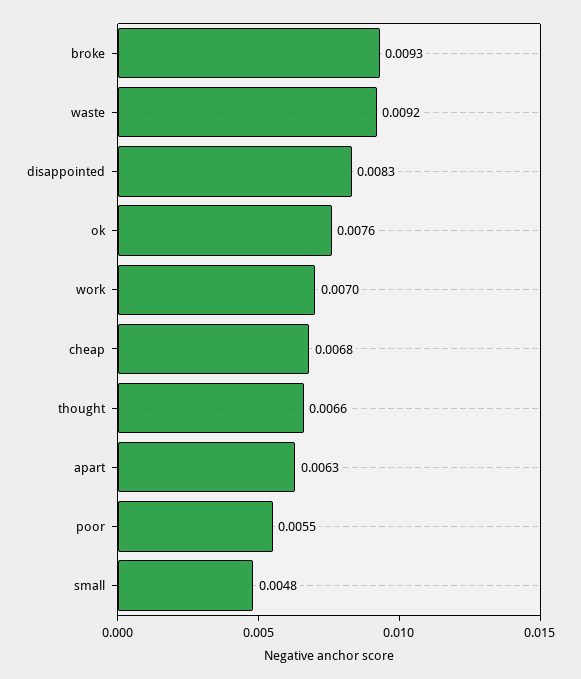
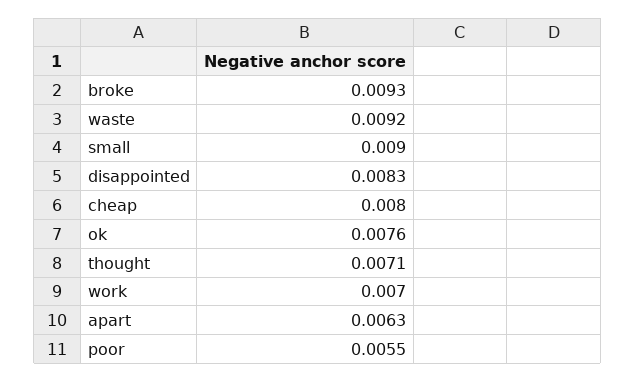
cheap: 0.0068 -> 0.008
thought: 0.0066 -> 0.0071
small: 0.0048 -> 0.009

